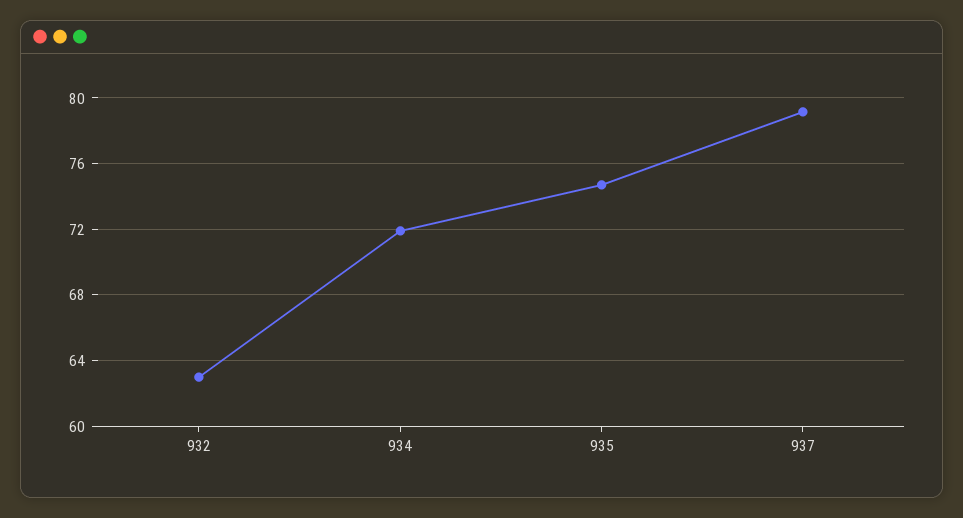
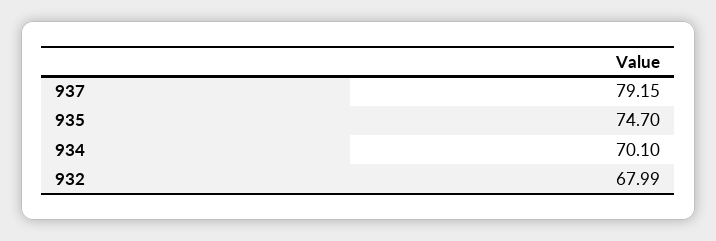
932: 63 -> 67.99
934: 72 -> 70.1

